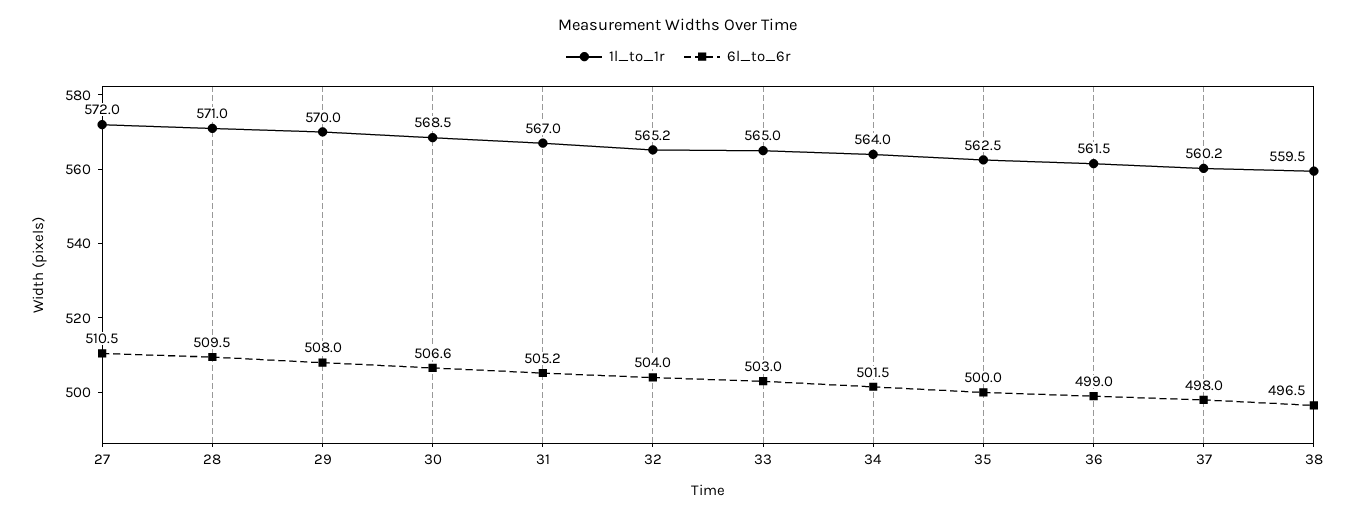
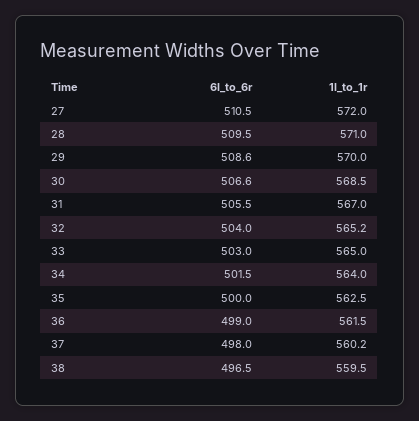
6l_to_6r, 29: 508 -> 508.6
6l_to_6r, 31: 505.2 -> 505.5

